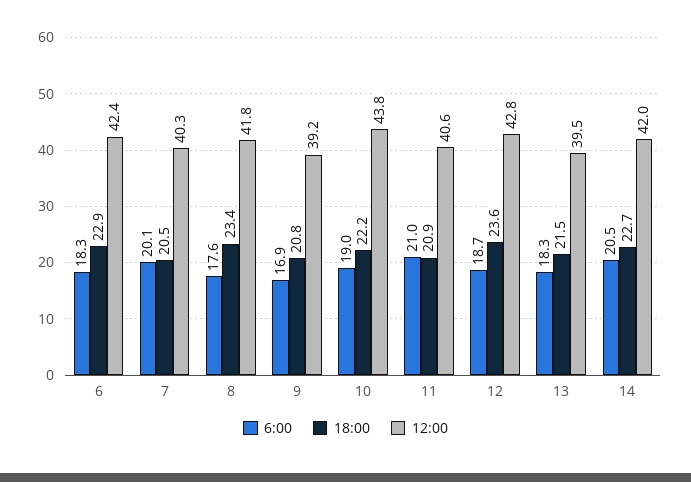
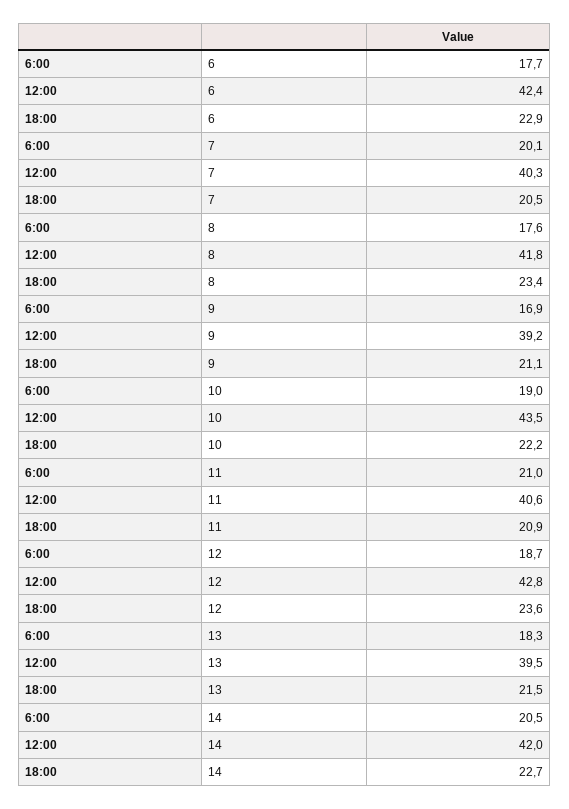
6:00, 6: 18.3 -> 17.7
18:00, 9: 20.8 -> 21.1
12:00, 10: 43.8 -> 43.5

